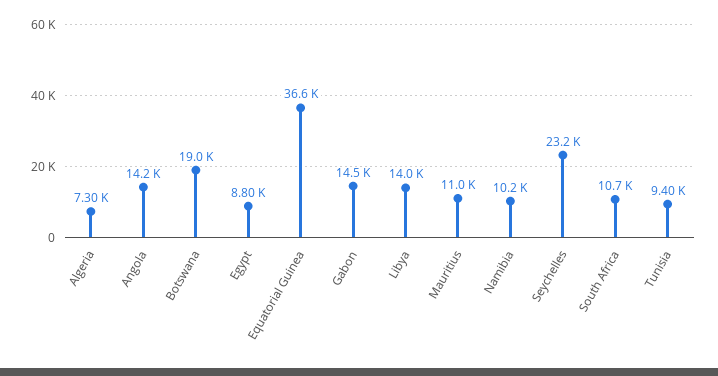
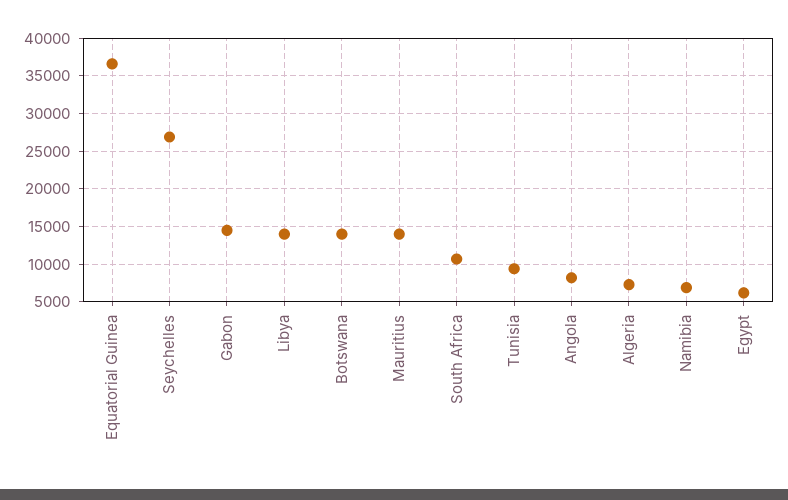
Angola: 14200 -> 8000
Botswana: 19000 -> 14000
Egypt: 8800 -> 6000
Mauritius: 11000 -> 14000
Namibia: 10200 -> 7000
Seychelles: 23200 -> 27000

